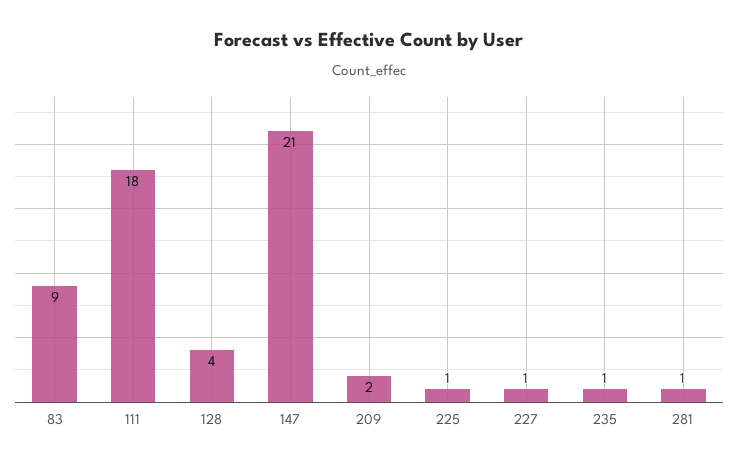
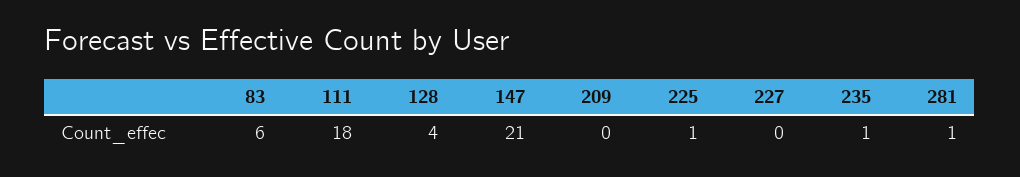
83: 9 -> 6
209: 2 -> 0
227: 1 -> 0

